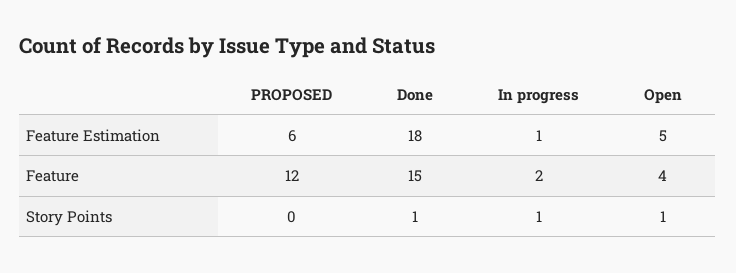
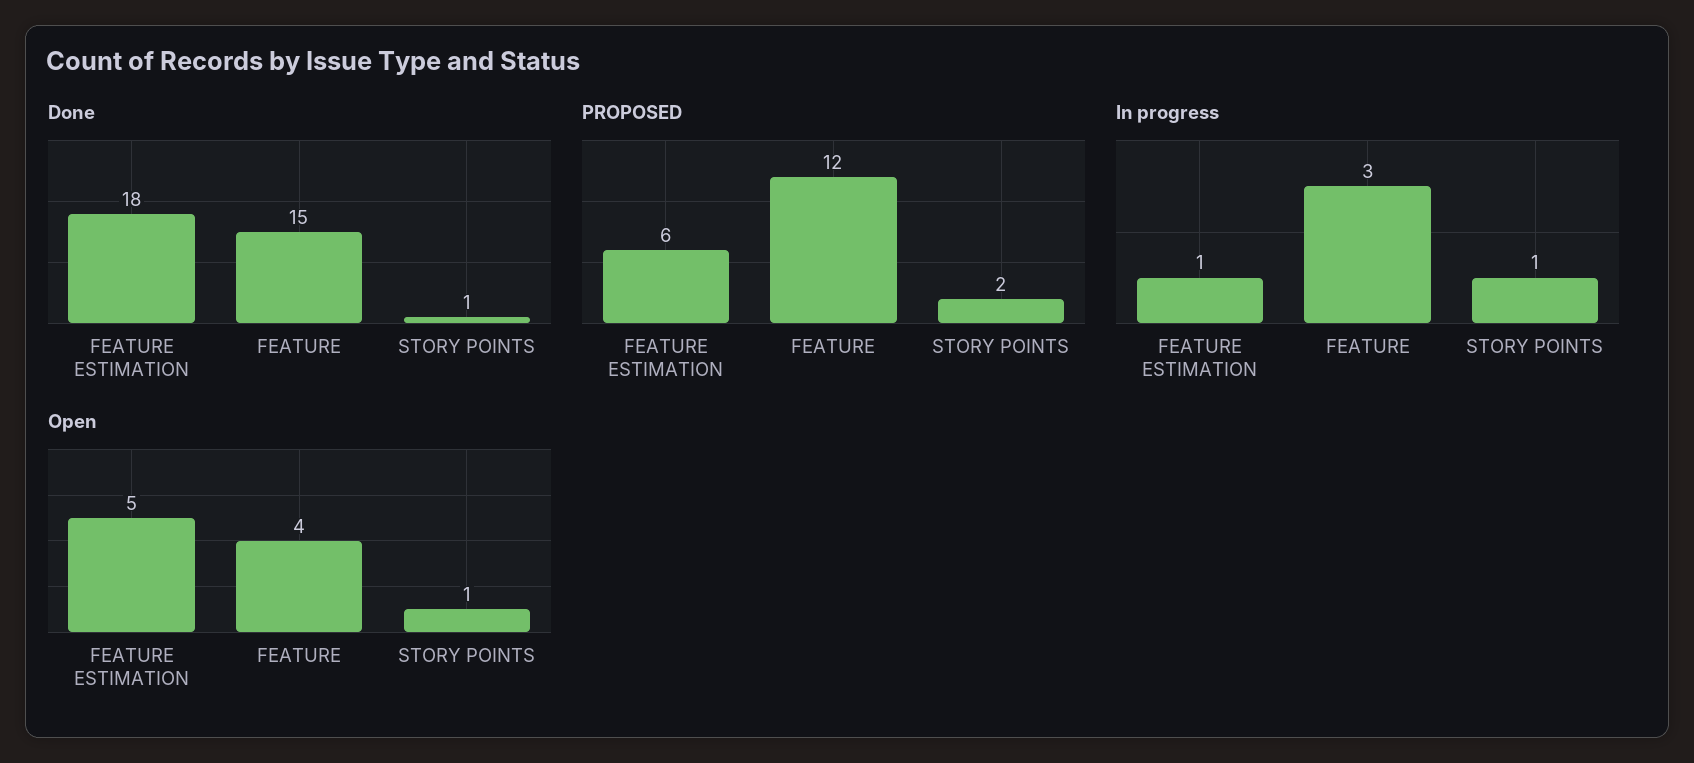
In progress, Feature: 2 -> 3
PROPOSED, Story Points: 0 -> 2

